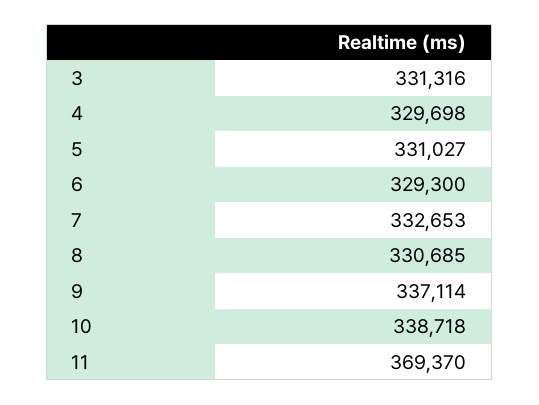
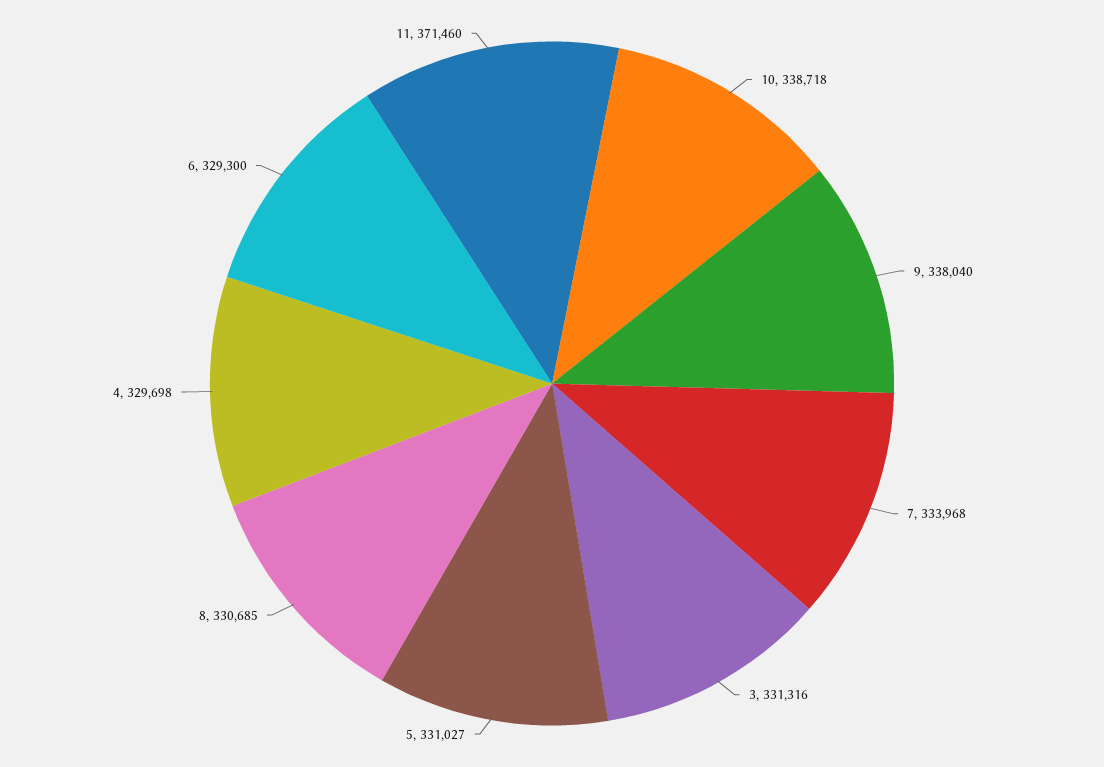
7: 332653 -> 333968
9: 337114 -> 338040
11: 369370 -> 371460

